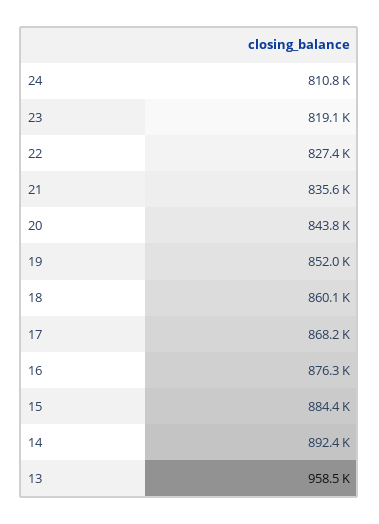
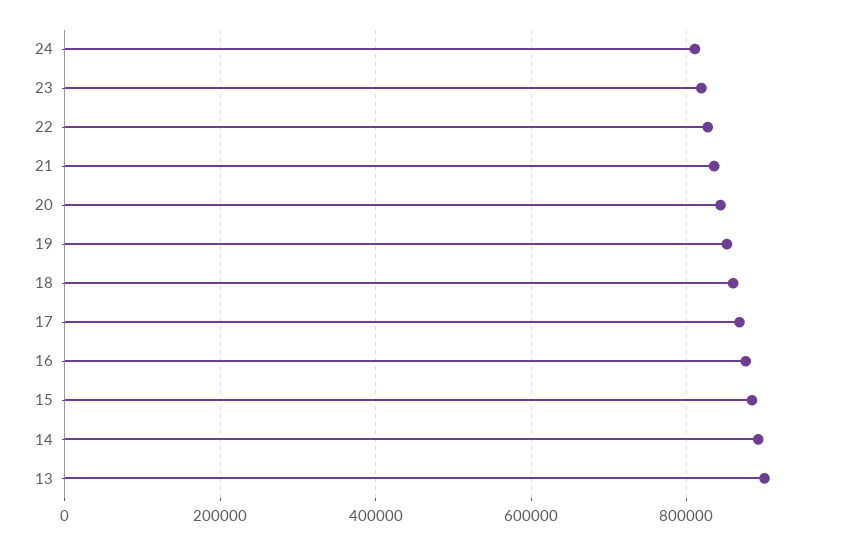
13: 958500 -> 900000

